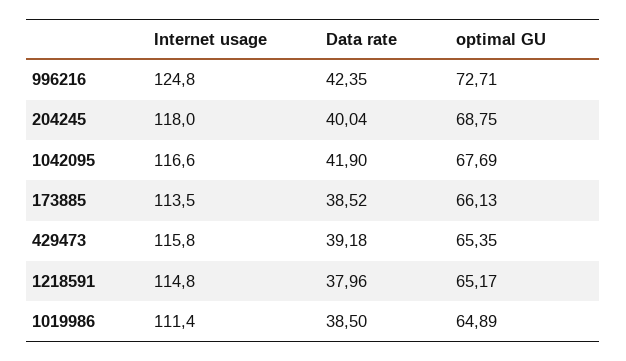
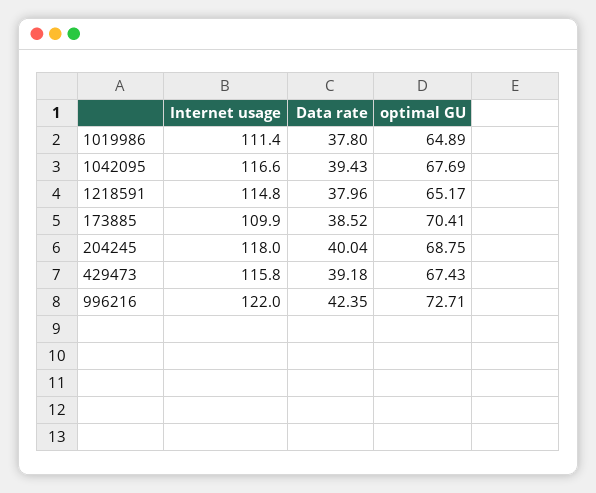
Internet usage, 996216: 124.8 -> 122
Data rate, 1042095: 41.9 -> 39.43
Internet usage, 173885: 113.5 -> 109.9
optimal GU, 173885: 66.13 -> 70.41
optimal GU, 429473: 65.35 -> 67.43
Data rate, 1019986: 38.5 -> 37.8

